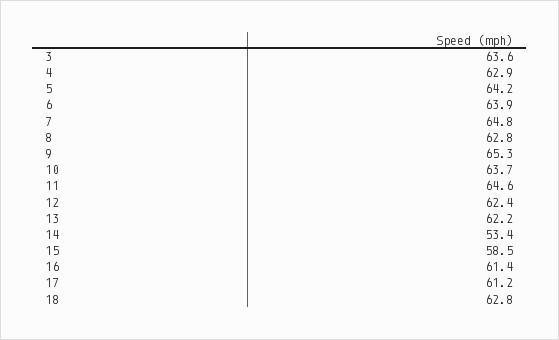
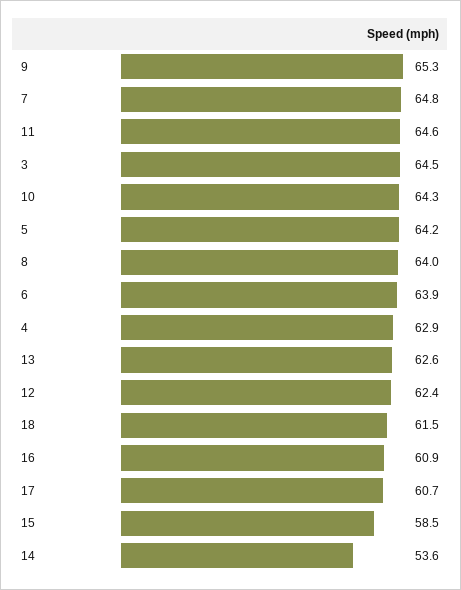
3: 63.6 -> 64.5
8: 62.8 -> 64
10: 63.7 -> 64.3
13: 62.2 -> 62.6
14: 53.4 -> 53.6
16: 61.4 -> 60.9
17: 61.2 -> 60.7
18: 62.8 -> 61.5

